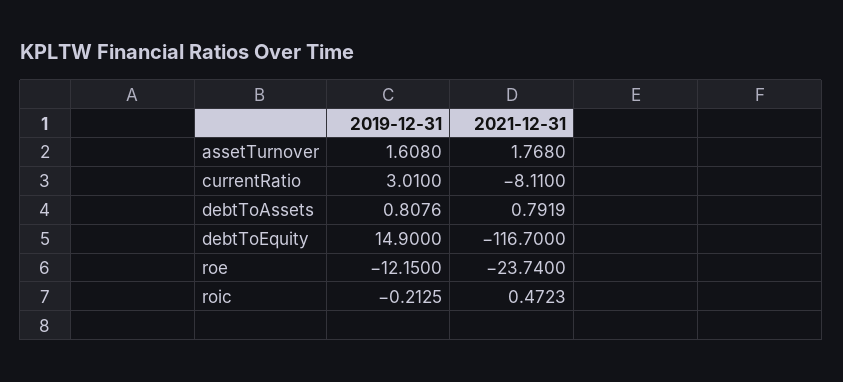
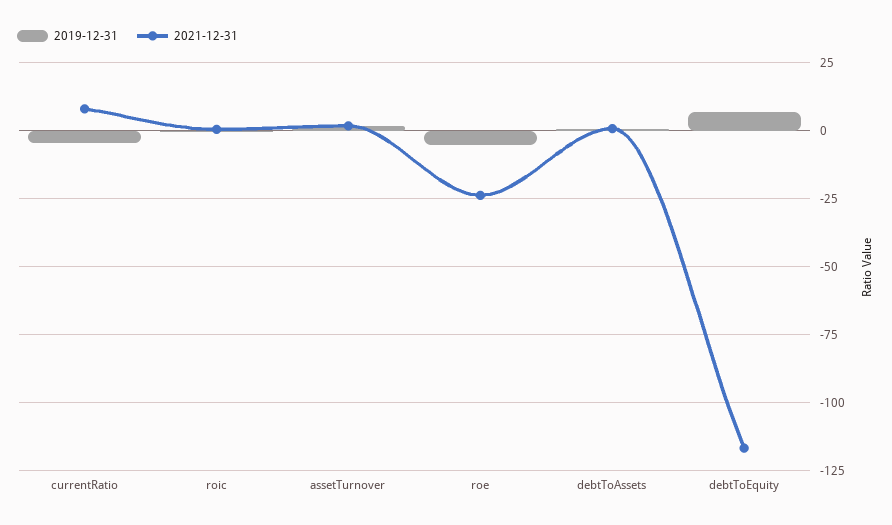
2019-12-31, currentRatio: 3.01 -> -5
2021-12-31, currentRatio: -8.11 -> 7.5
2019-12-31, debtToEquity: 14.9 -> 7.5
2019-12-31, roe: -12.15 -> -5

